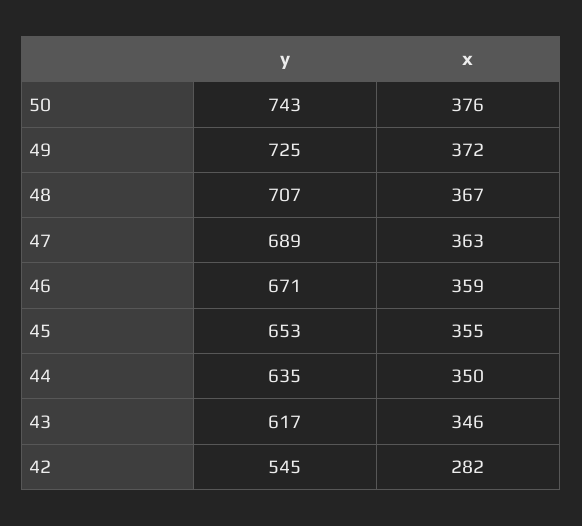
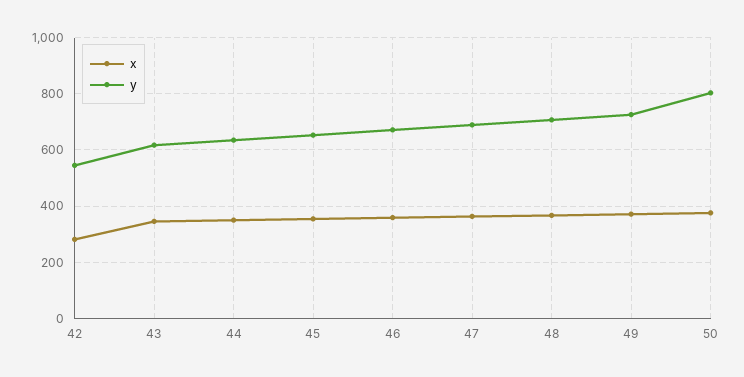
y, 50: 743 -> 800

